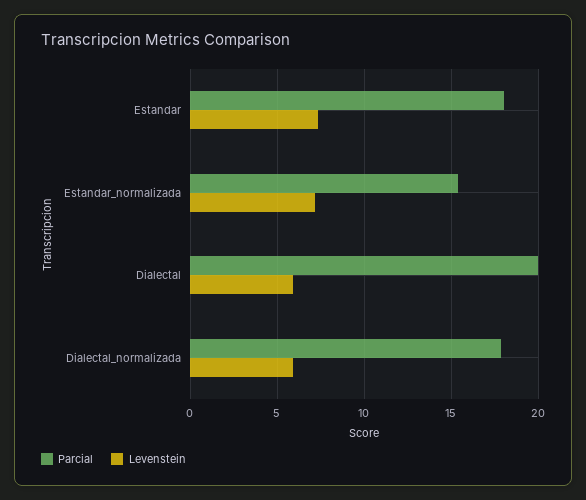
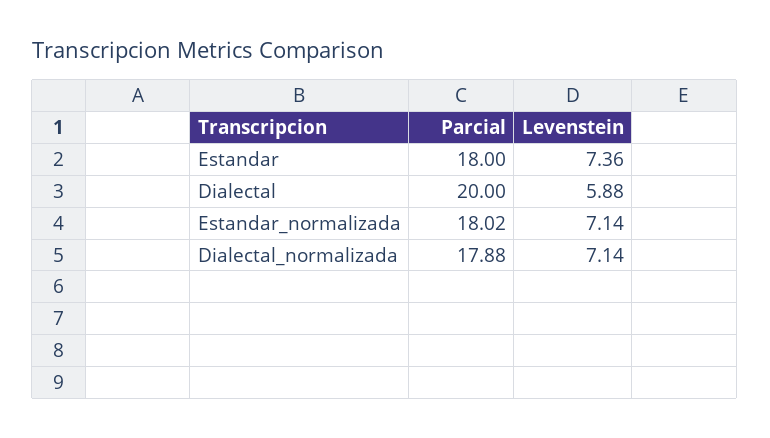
Parcial, Estandar_normalizada: 15.5 -> 18.02
Levenstein, Dialectal_normalizada: 6 -> 7.14

